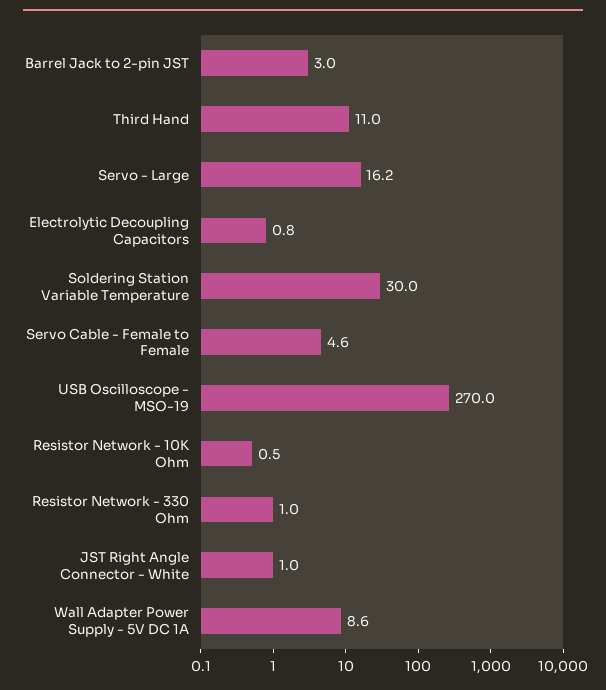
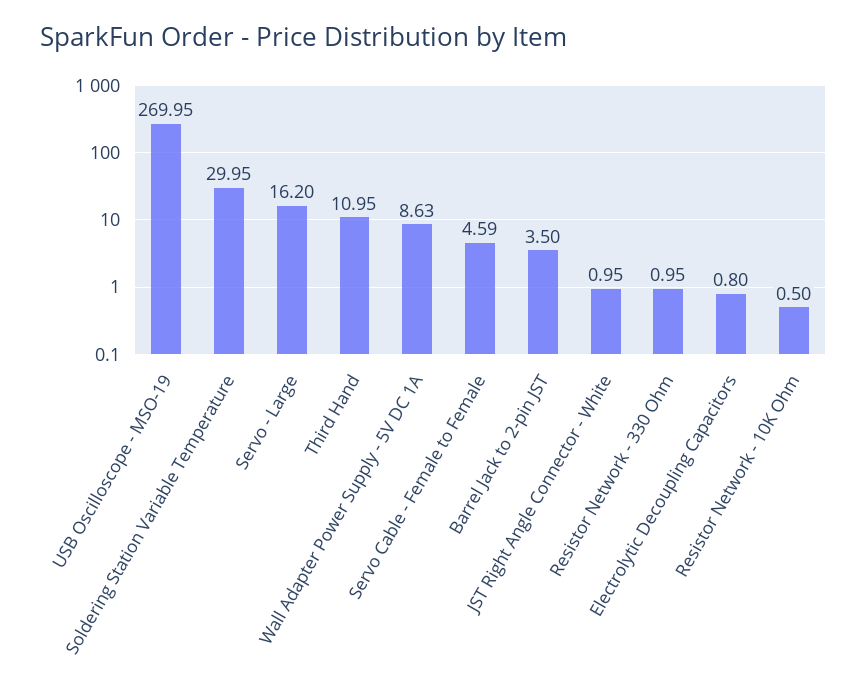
Barrel Jack to 2-pin JST: 3 -> 3.5

